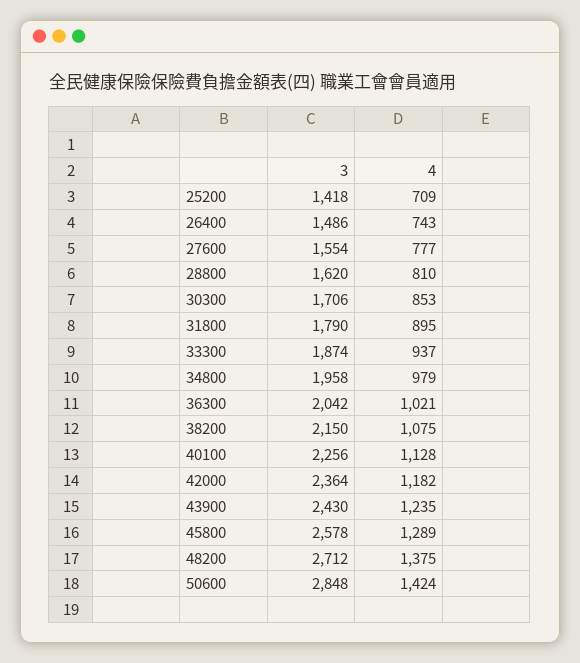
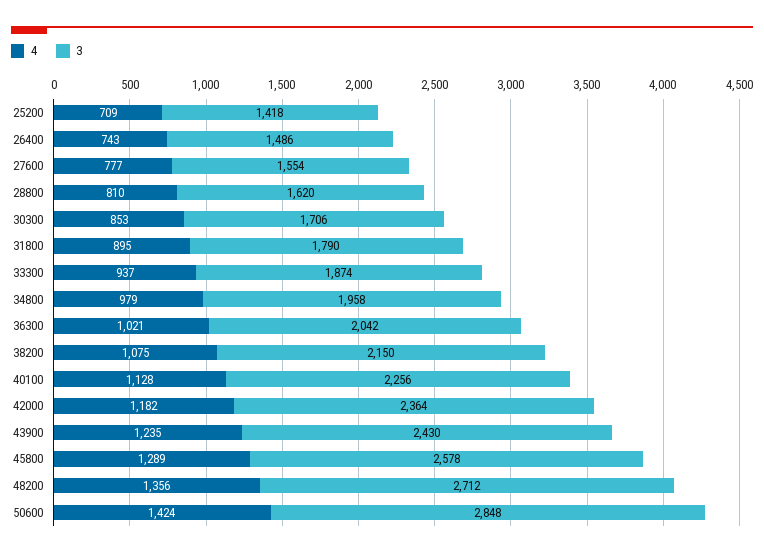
4, 48200: 1375 -> 1356

